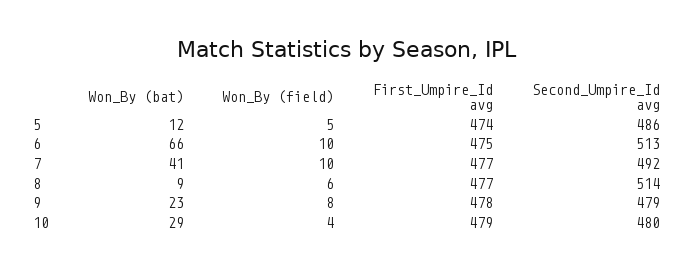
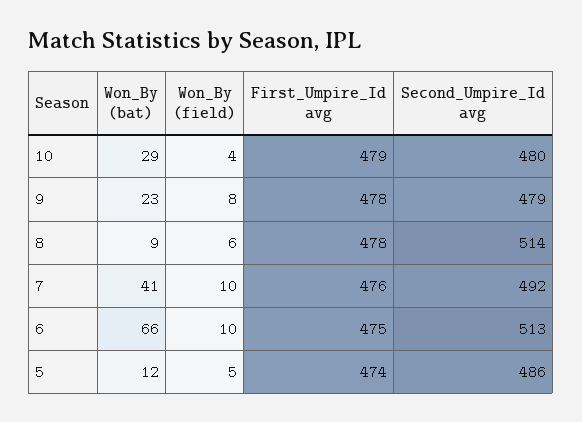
First_Umpire_Id avg, 7: 477 -> 476
First_Umpire_Id avg, 8: 477 -> 478

